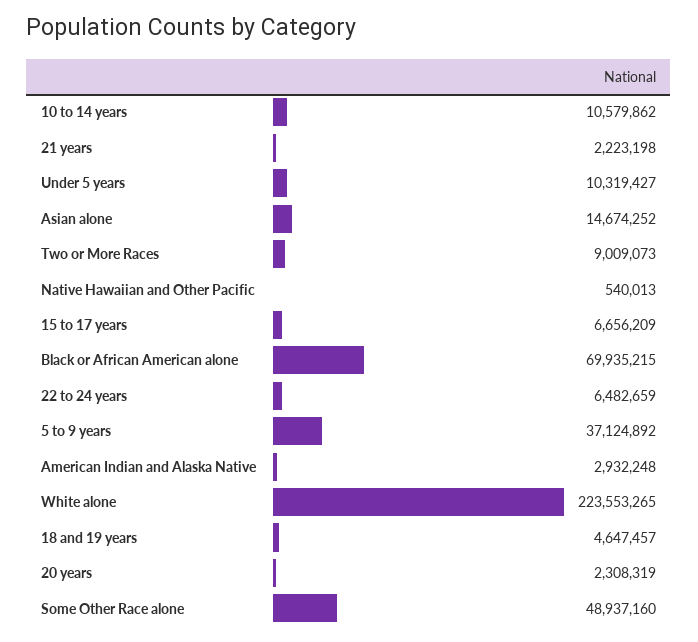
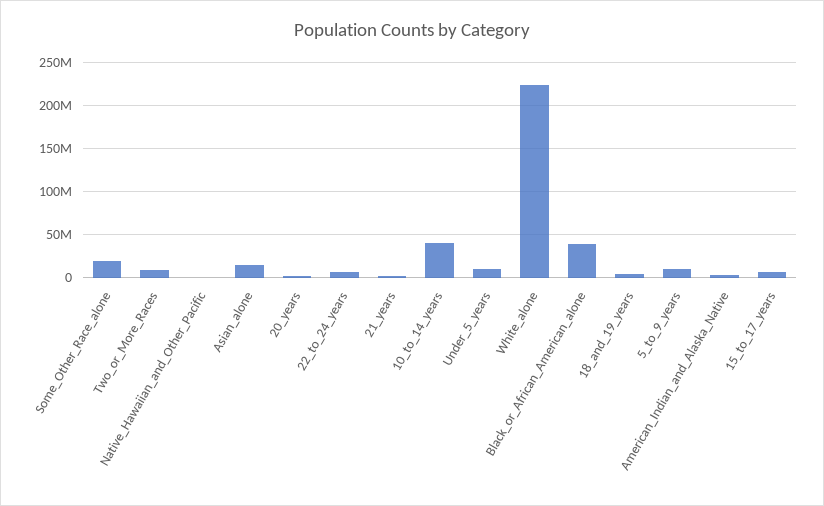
10 to 14 years: 10579862 -> 40000000
Black or African American alone: 69935215 -> 40000000
5 to 9 years: 37124892 -> 10000000
Some Other Race alone: 48937160 -> 20000000

